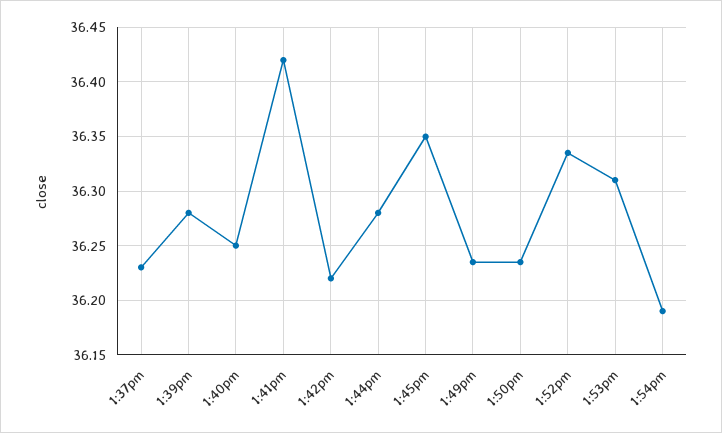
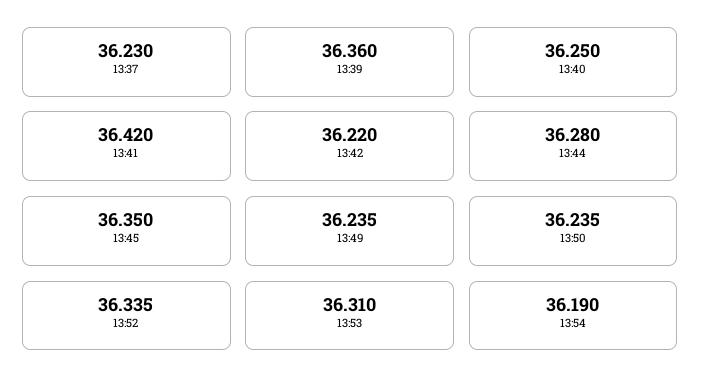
1:39pm: 36.28 -> 36.36

